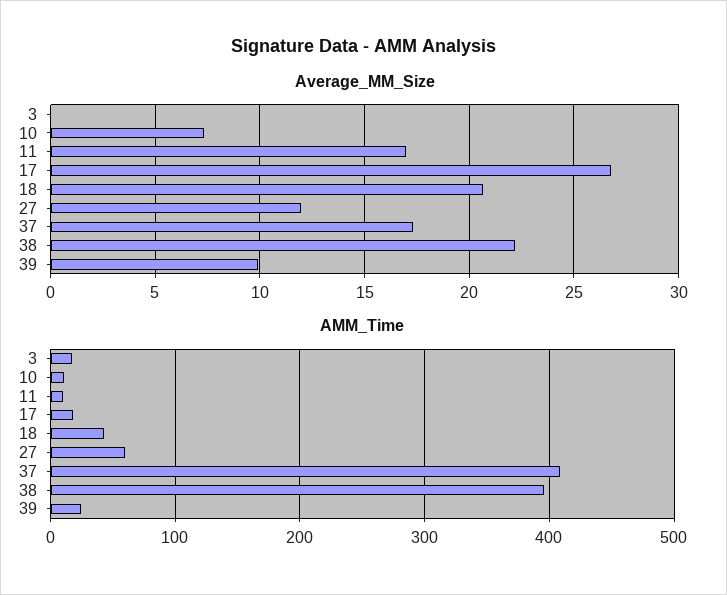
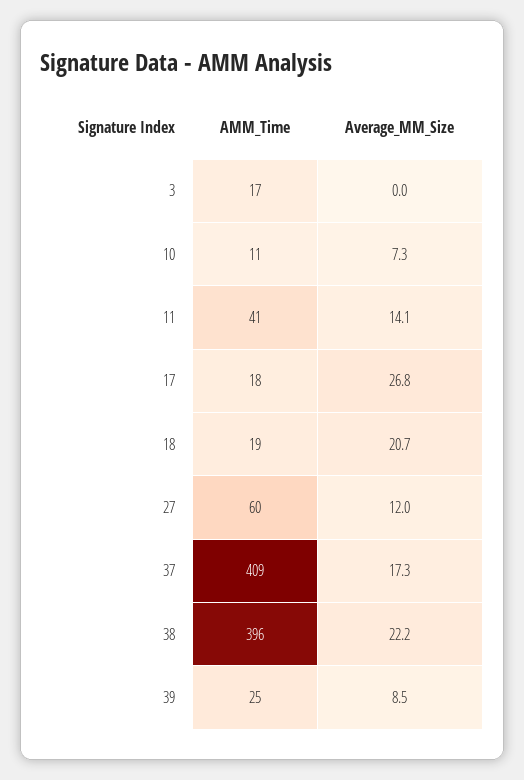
Average_MM_Size, 11: 17 -> 14.1
Average_MM_Size, 39: 10 -> 8.5
AMM_Time, 11: 10 -> 41
AMM_Time, 18: 40 -> 19

